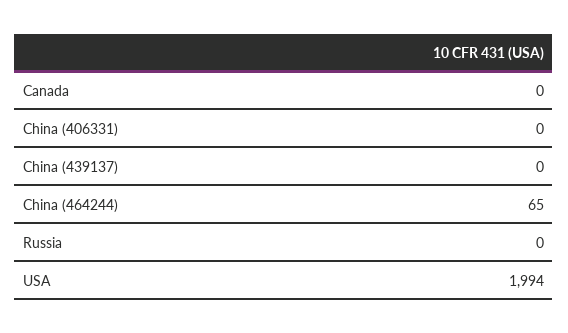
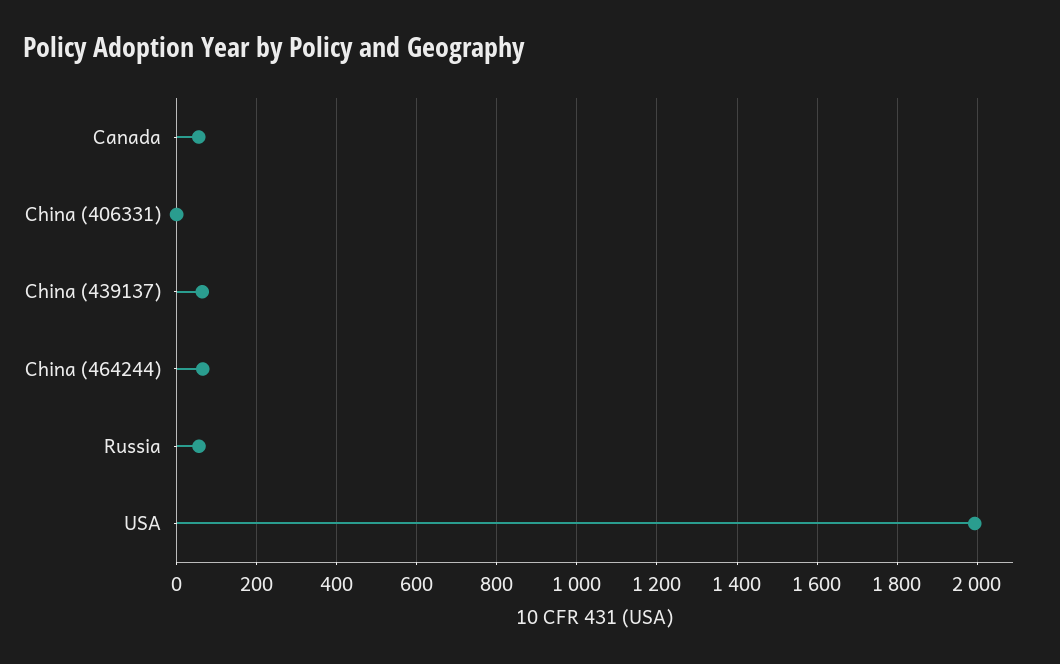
Canada: 0 -> 60
China (439137): 0 -> 60
Russia: 0 -> 60

